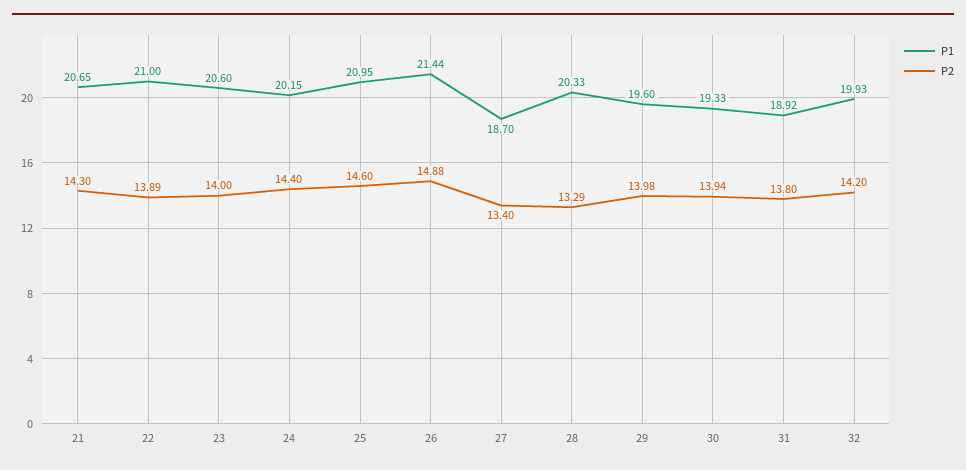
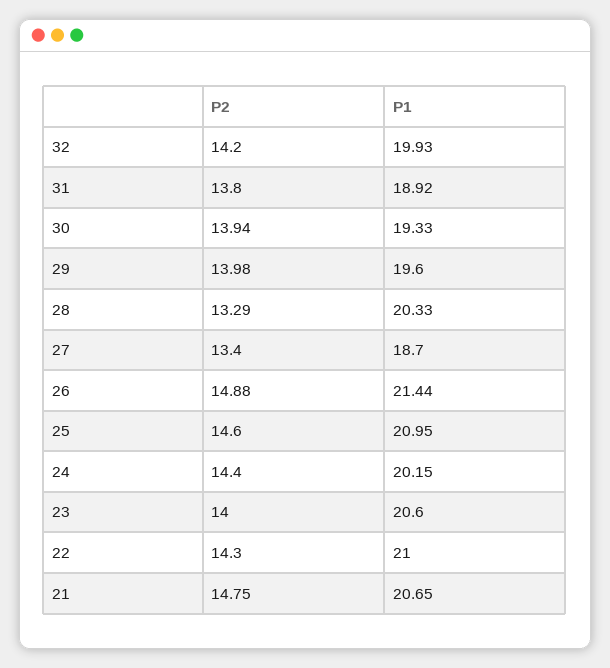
P2, 21: 14.3 -> 14.75
P2, 22: 13.89 -> 14.3

